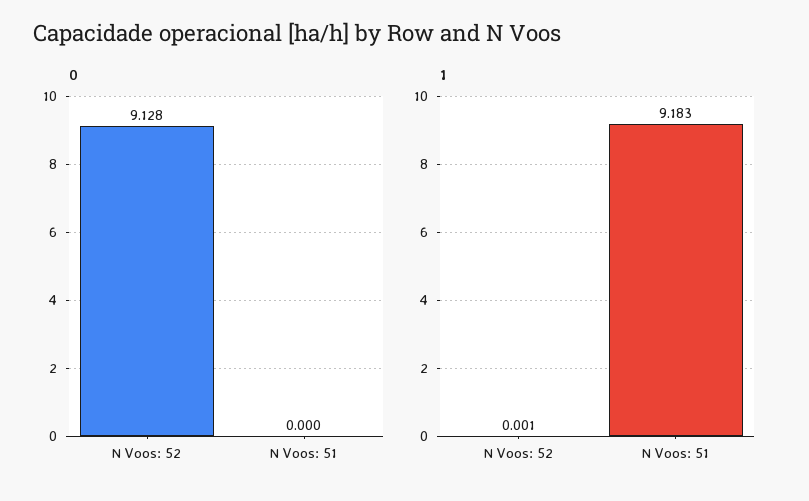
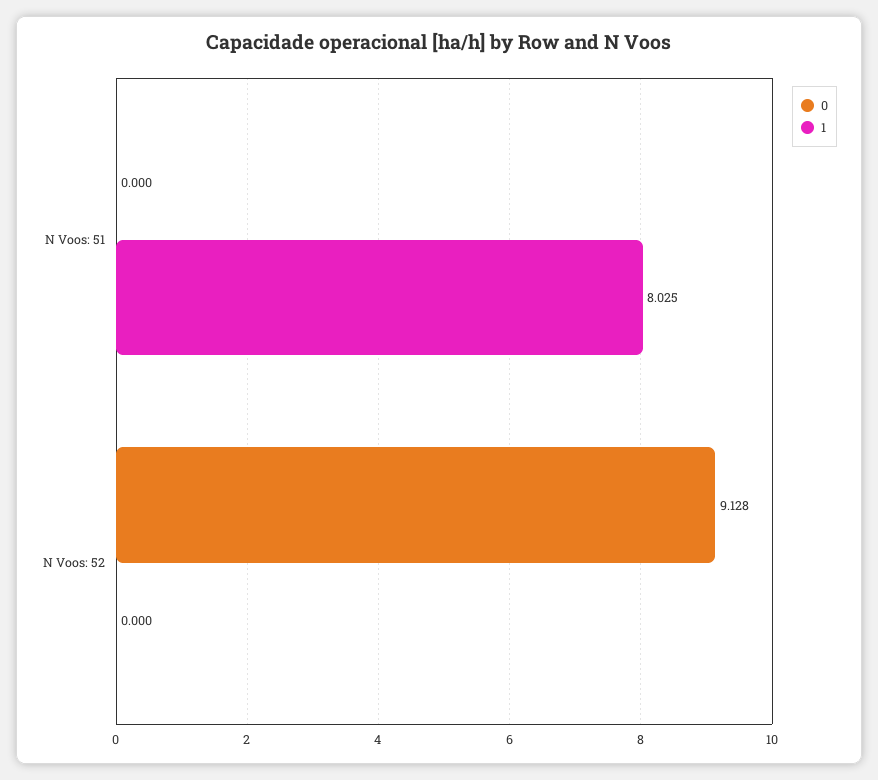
1, N Voos: 52: 0.001 -> 0
1, N Voos: 51: 9.183 -> 8.025

